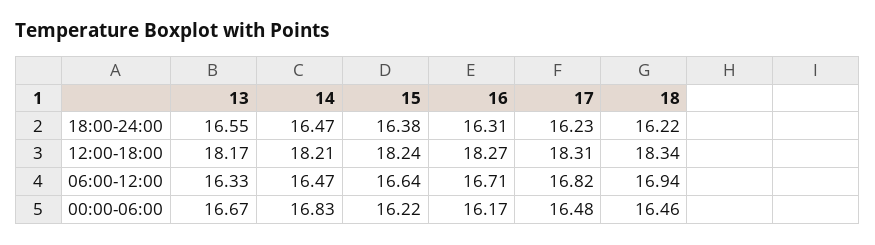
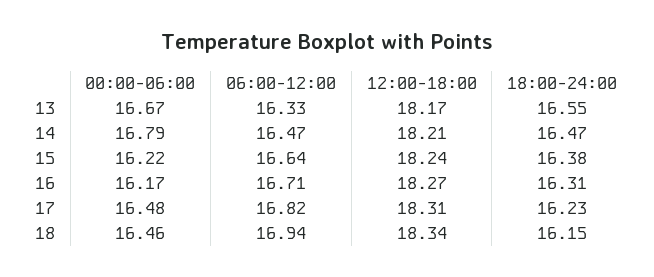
18, 18:00-24:00: 16.22 -> 16.15
14, 00:00-06:00: 16.83 -> 16.79

